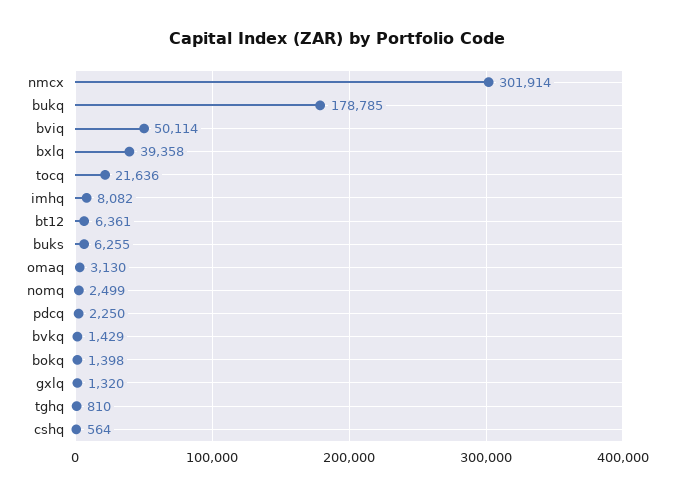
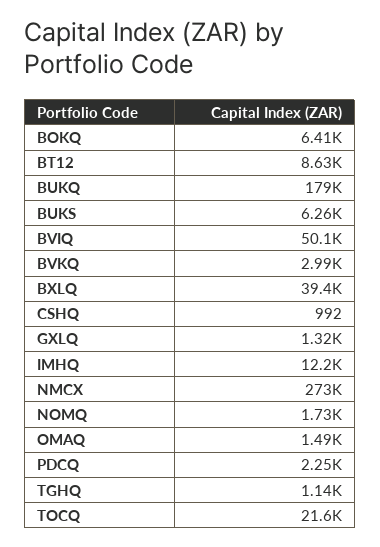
nmcx: 301914 -> 273000
imhq: 8082 -> 12200
bt12: 6361 -> 8630
omaq: 3130 -> 1490
nomq: 2499 -> 1730
bvkq: 1429 -> 2990
bokq: 1398 -> 6410
tghq: 810 -> 1140
cshq: 564 -> 992

